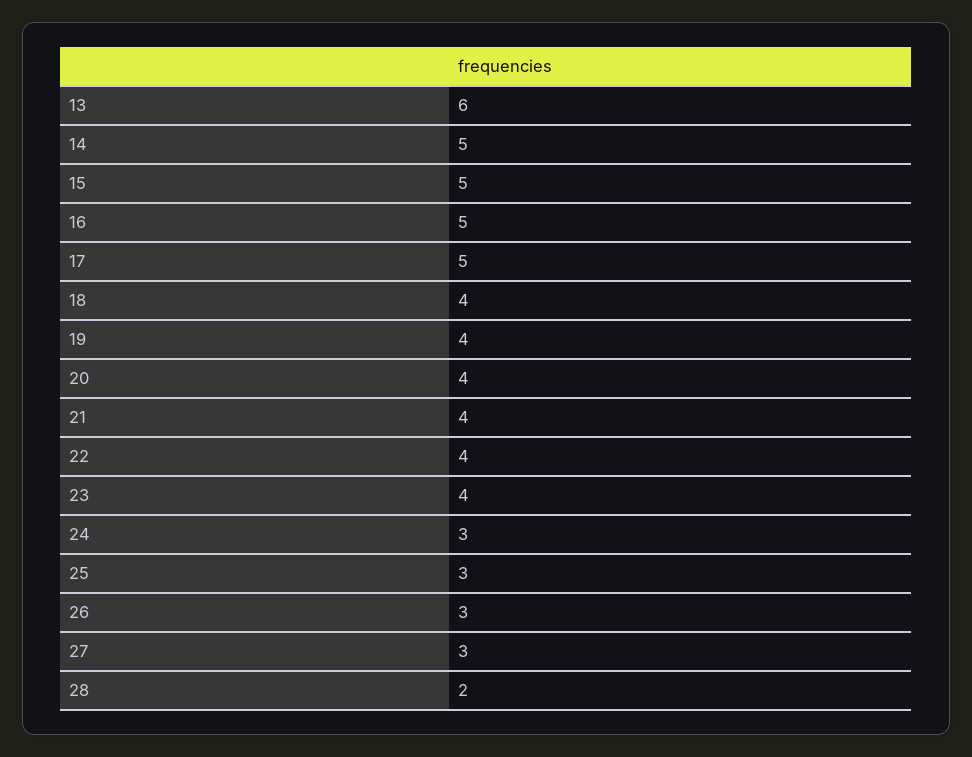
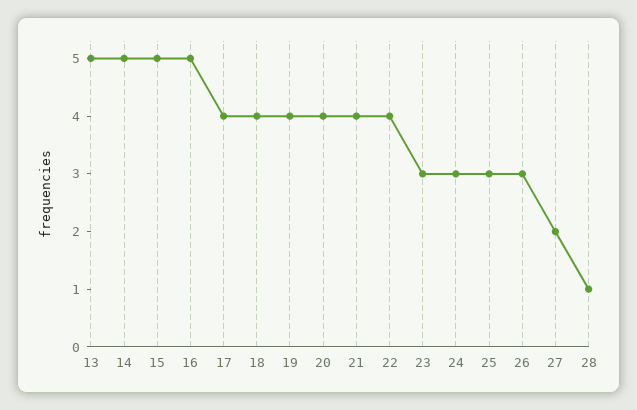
13: 6 -> 5
17: 5 -> 4
23: 4 -> 3
27: 3 -> 2
28: 2 -> 1

